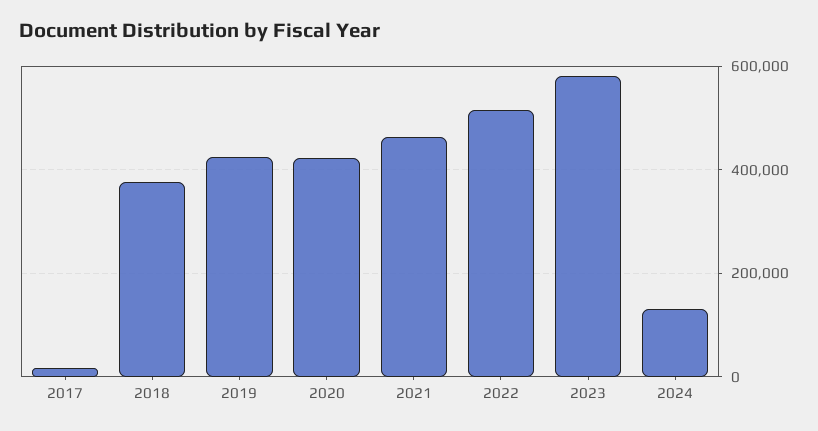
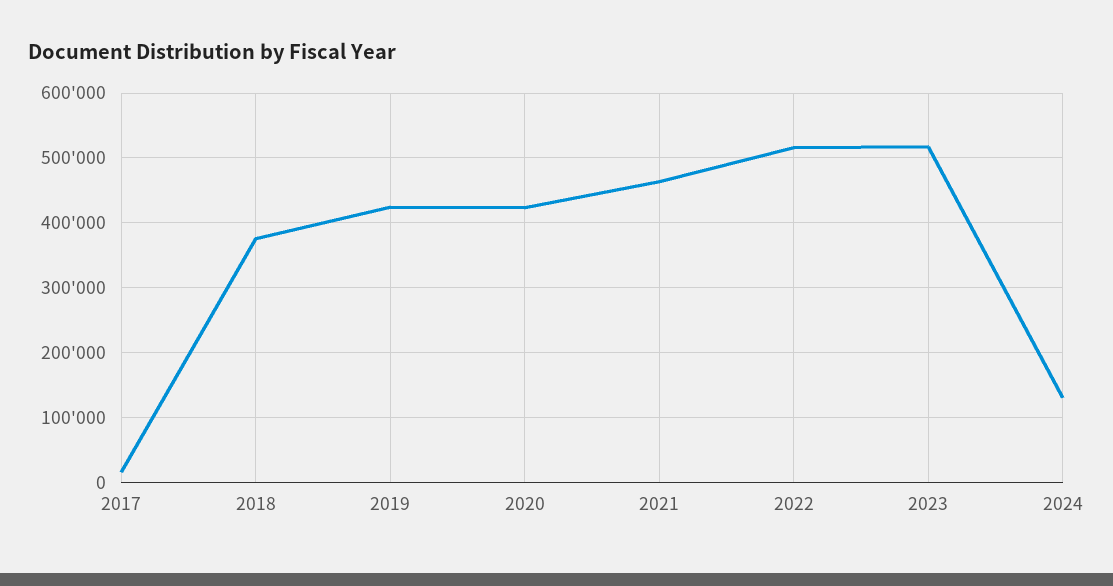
2023: 580000 -> 520000

